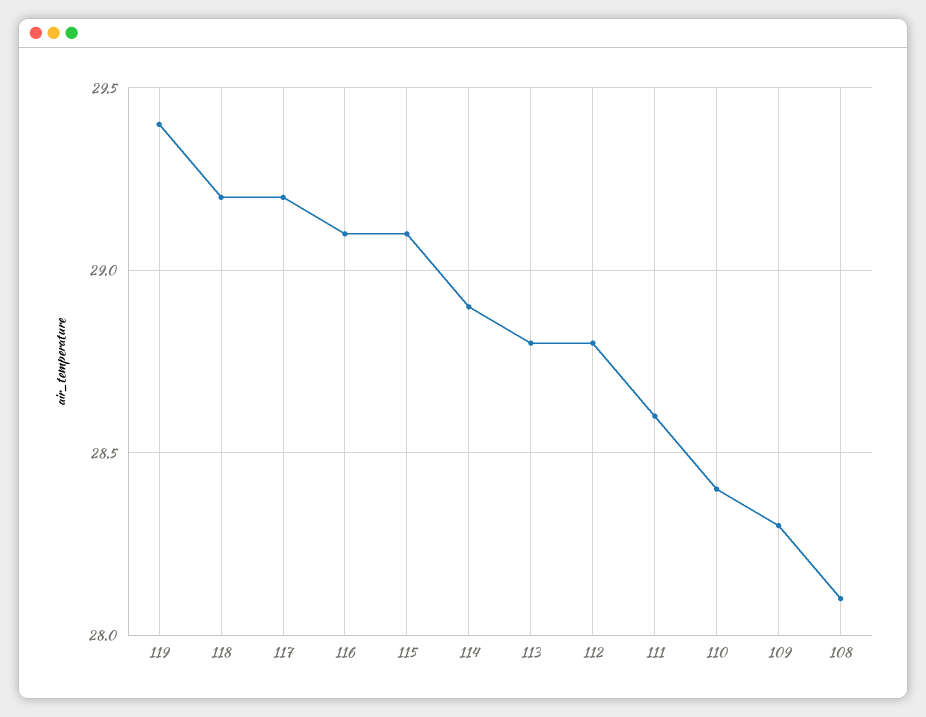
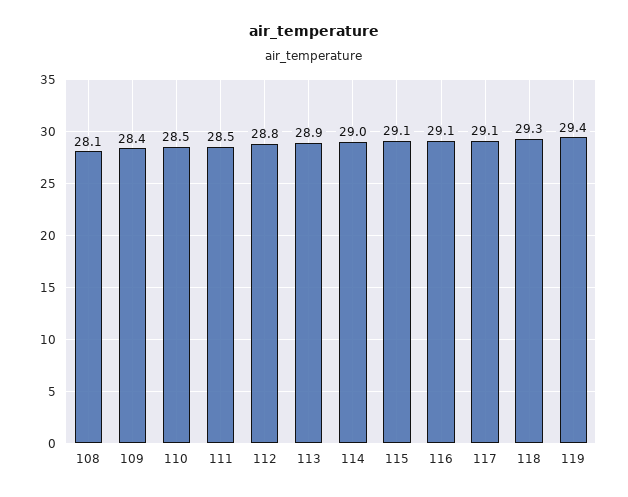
118: 29.2 -> 29.3
117: 29.2 -> 29.1
114: 28.9 -> 29
113: 28.8 -> 28.9
111: 28.6 -> 28.5
110: 28.4 -> 28.5
109: 28.3 -> 28.4

